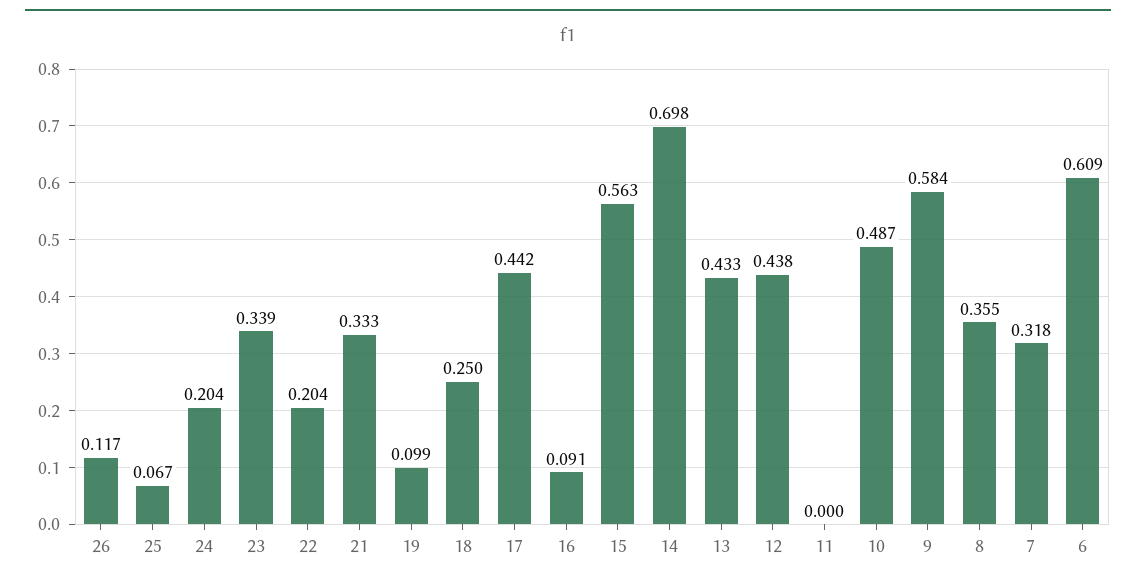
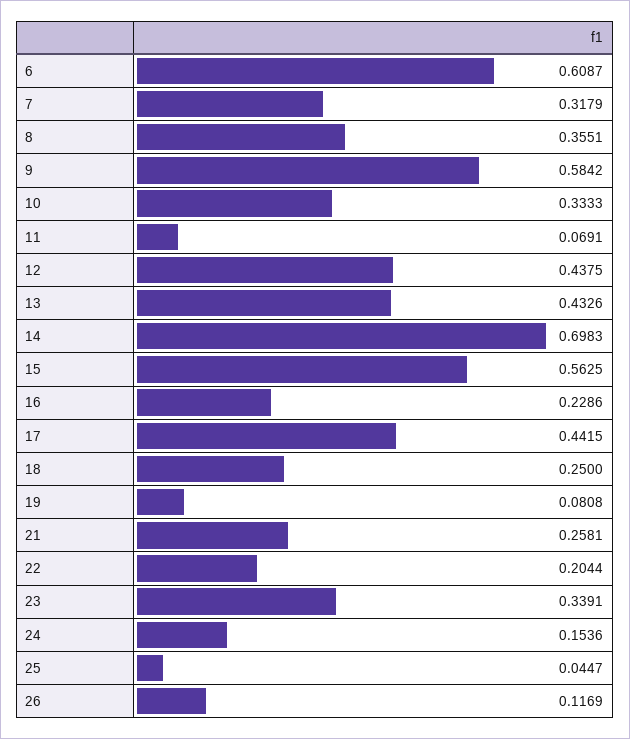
25: 0.067 -> 0.0447
24: 0.204 -> 0.1536
21: 0.333 -> 0.2581
19: 0.099 -> 0.0808
16: 0.091 -> 0.2286
11: 0 -> 0.0691
10: 0.487 -> 0.3333

